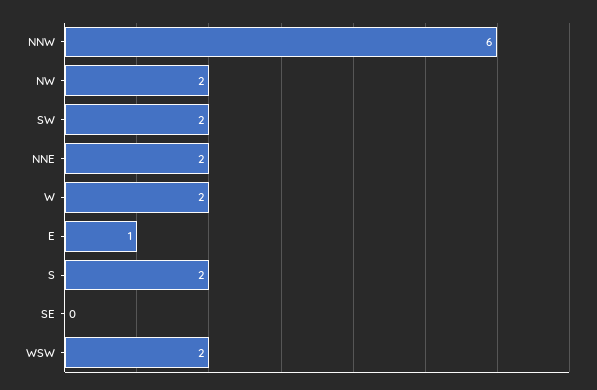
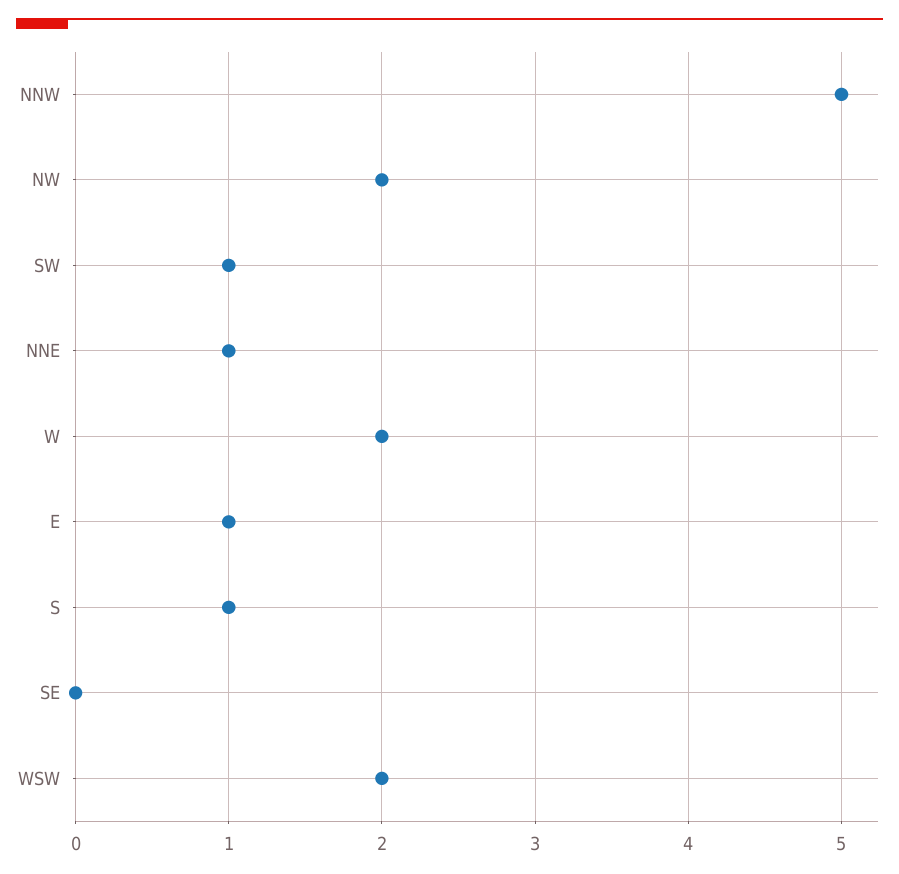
NNW: 6 -> 5
SW: 2 -> 1
NNE: 2 -> 1
S: 2 -> 1

